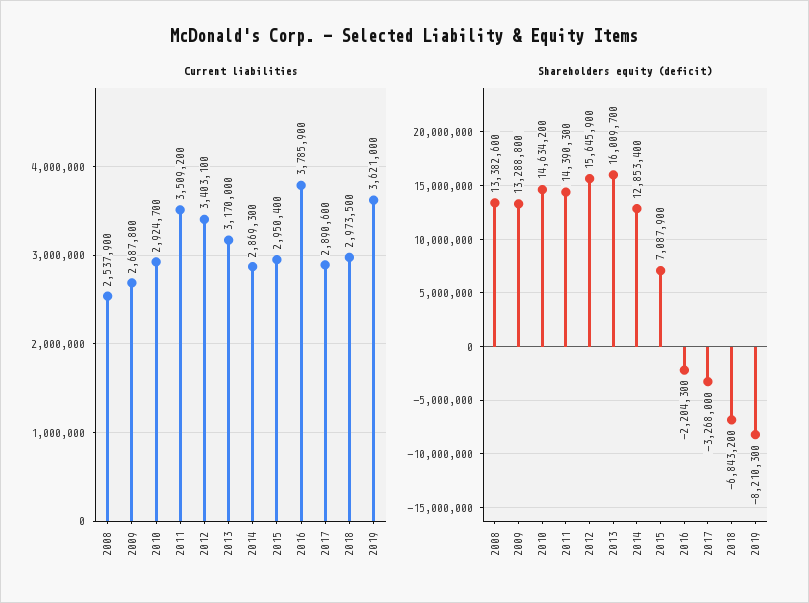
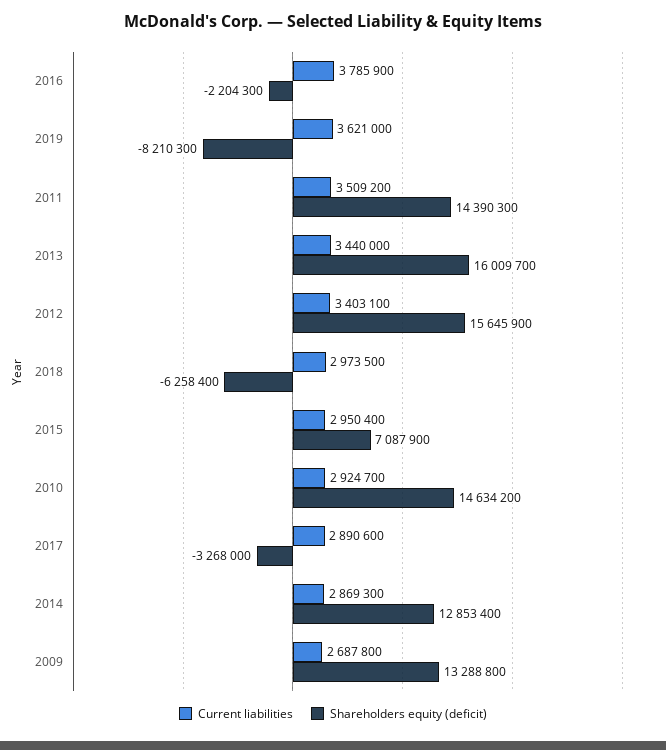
Current liabilities, 2008: 2537900 -> none
Current liabilities, 2013: 3170000 -> 3440000
Shareholders equity (deficit), 2008: 13382600 -> none
Shareholders equity (deficit), 2018: -6843200 -> -6258400

